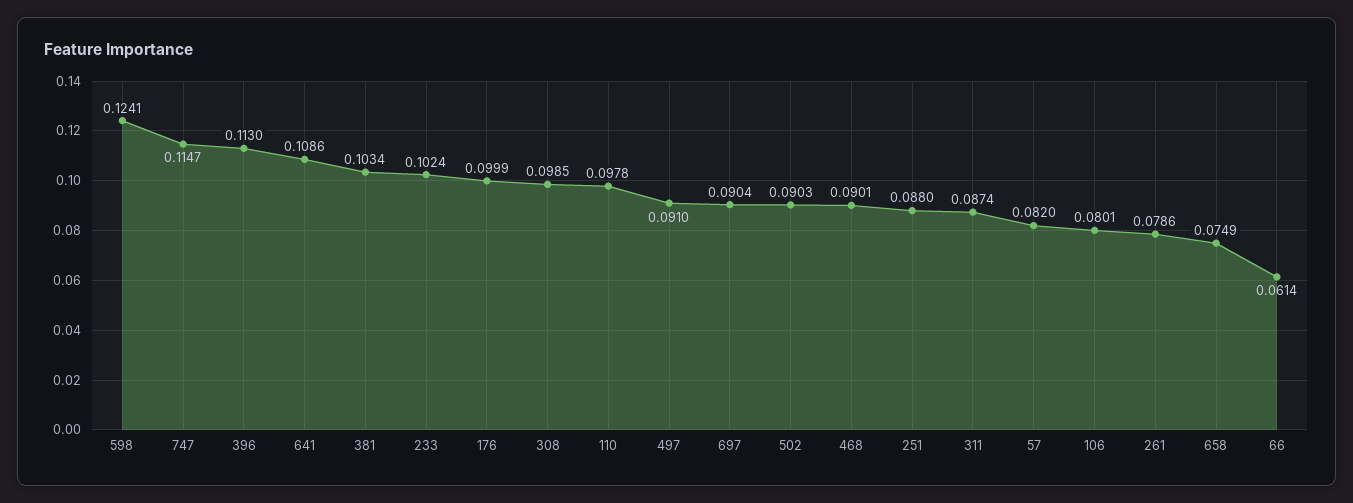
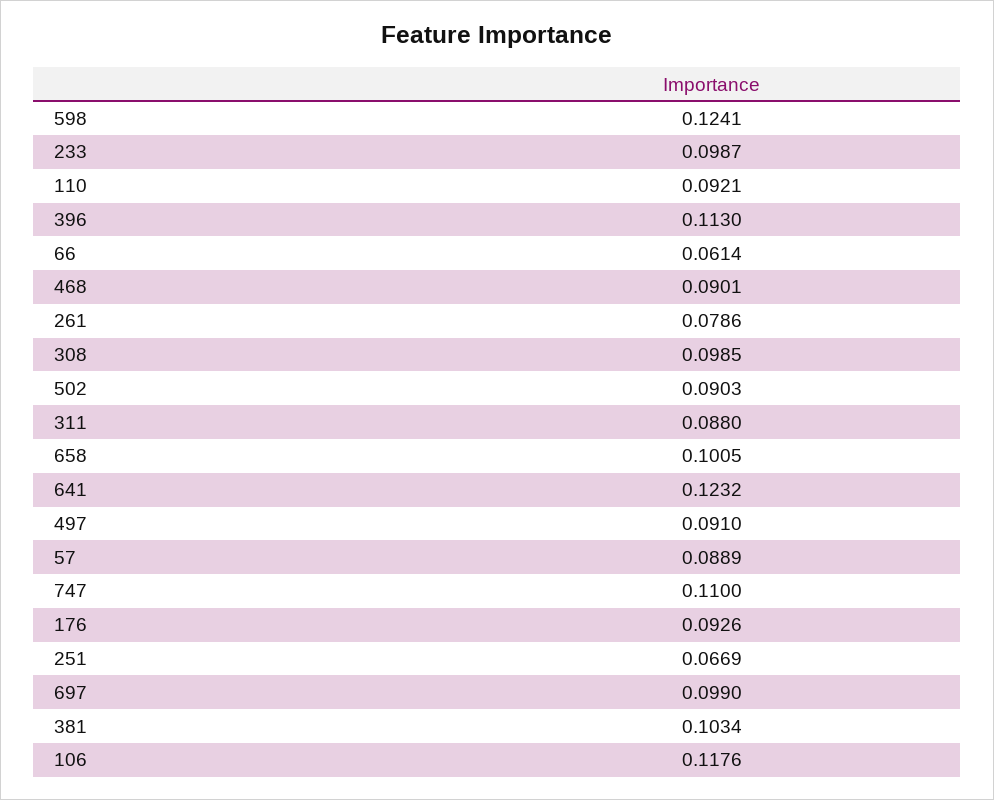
747: 0.1147 -> 0.11
641: 0.1086 -> 0.1232
233: 0.1024 -> 0.0987
176: 0.0999 -> 0.0926
110: 0.0978 -> 0.0921
697: 0.0904 -> 0.099
251: 0.088 -> 0.0669
311: 0.0874 -> 0.088
57: 0.082 -> 0.0889
106: 0.0801 -> 0.1176
658: 0.0749 -> 0.1005

